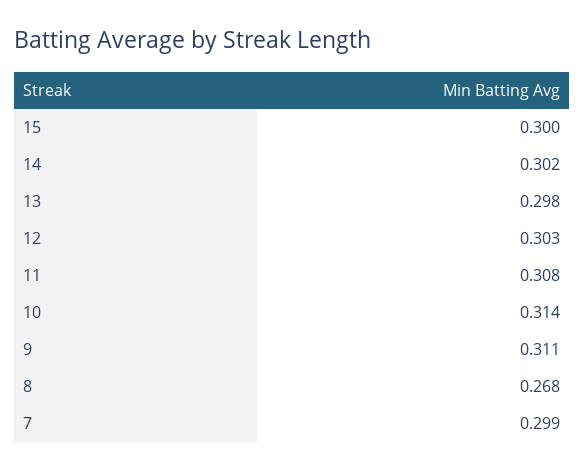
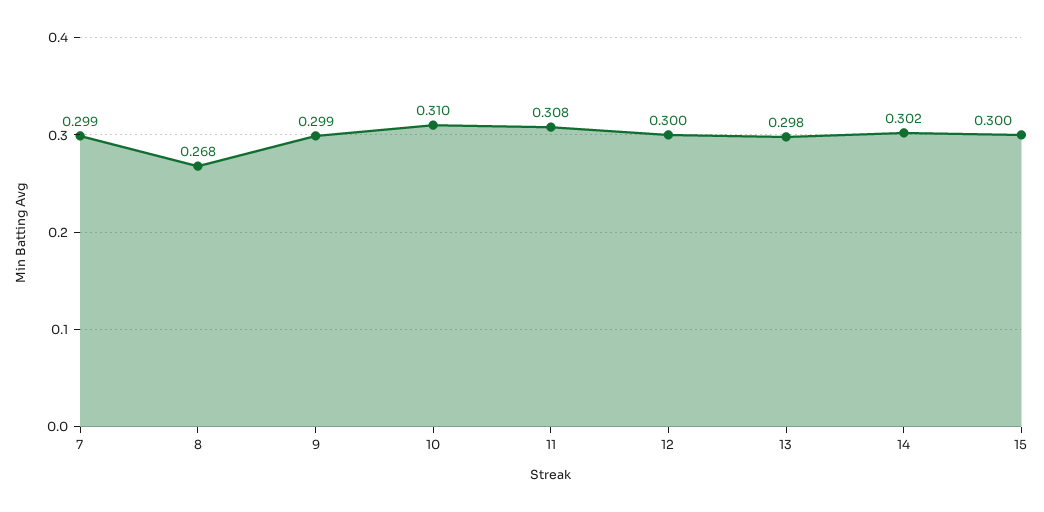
12: 0.303 -> 0.3
10: 0.314 -> 0.31
9: 0.311 -> 0.299

